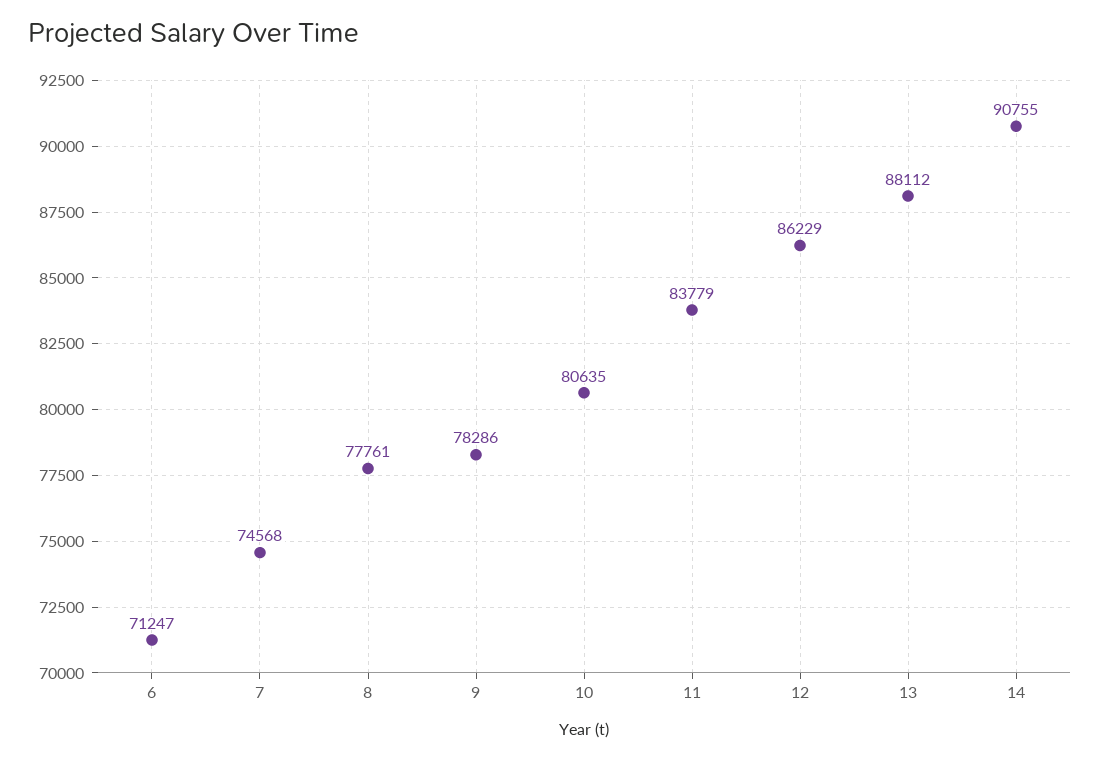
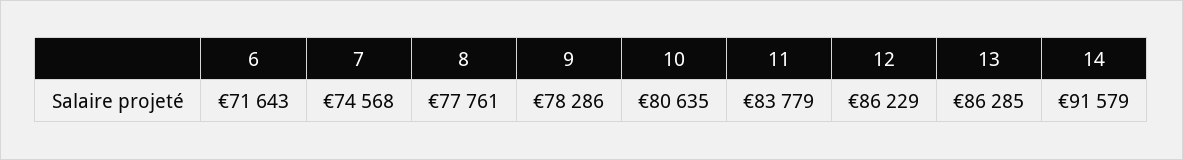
6: 71247 -> 71643
13: 88112 -> 86285
14: 90755 -> 91579

